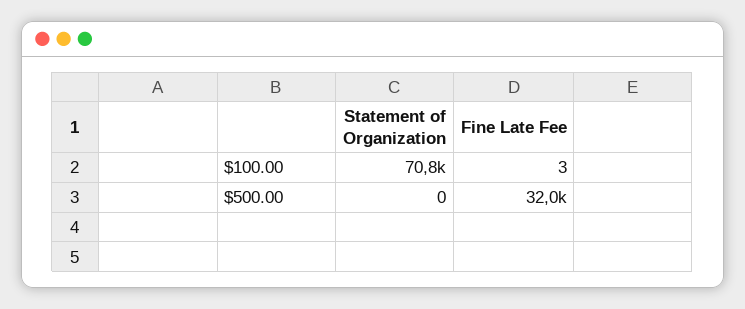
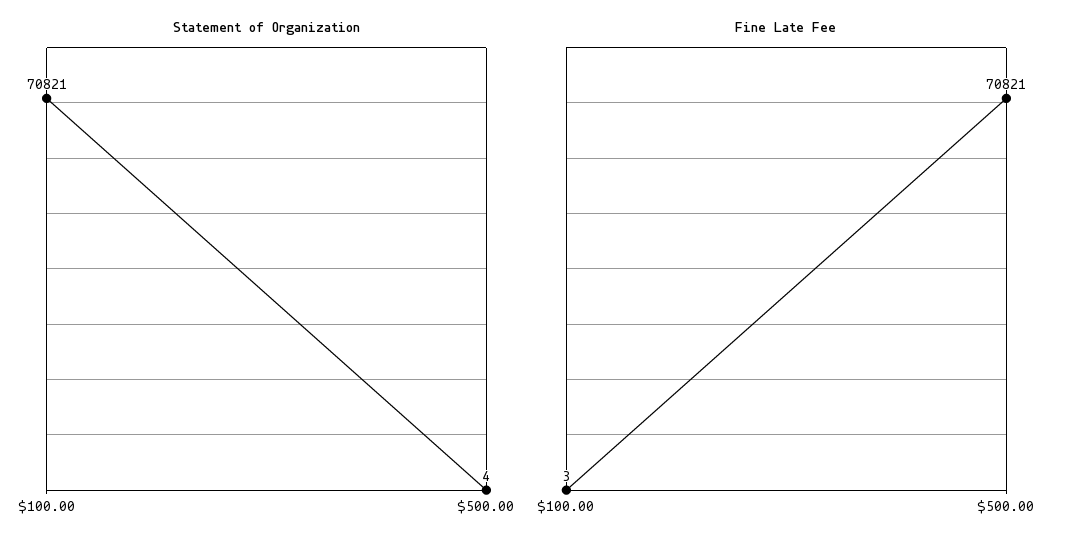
Statement of Organization, $500.00: 0 -> 4
Fine Late Fee, $500.00: 32000 -> 70821

